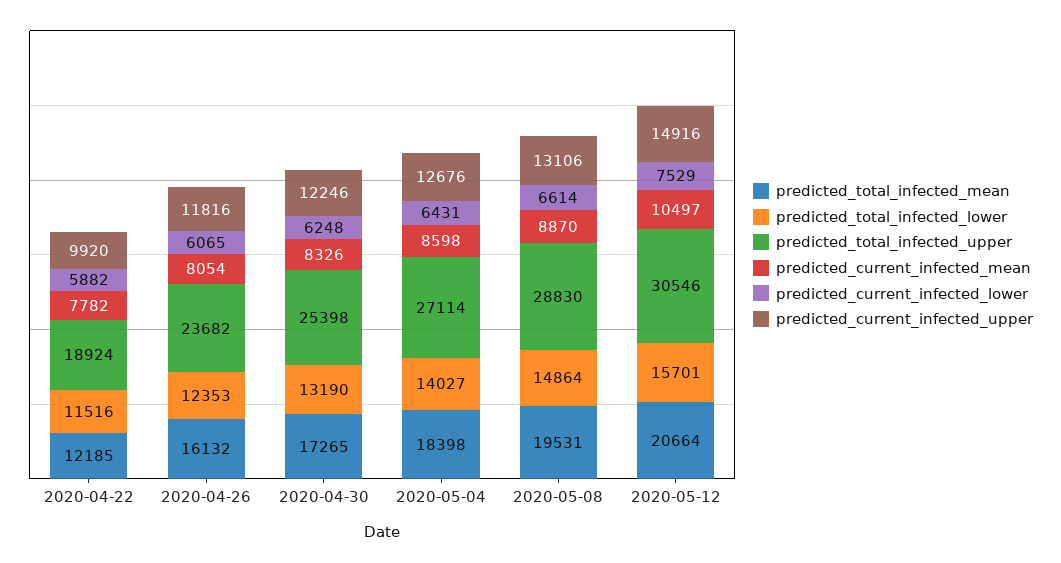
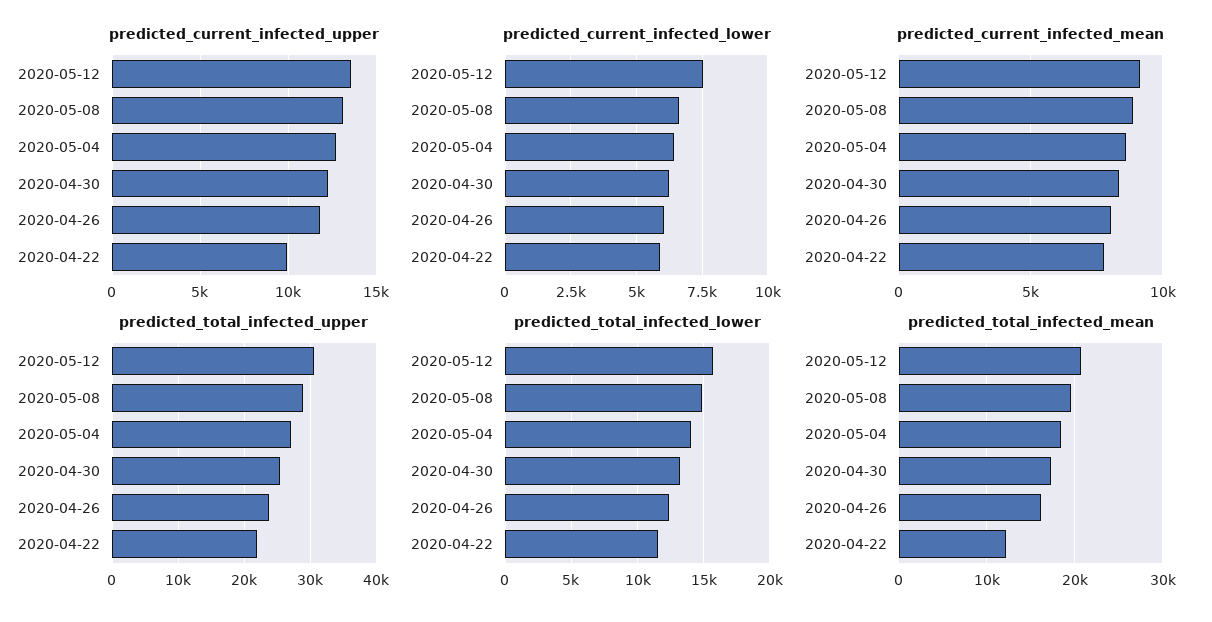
predicted_total_infected_upper, 2020-04-22: 18924 -> 22000
predicted_current_infected_mean, 2020-05-12: 10497 -> 9000
predicted_current_infected_upper, 2020-05-12: 14916 -> 13500

